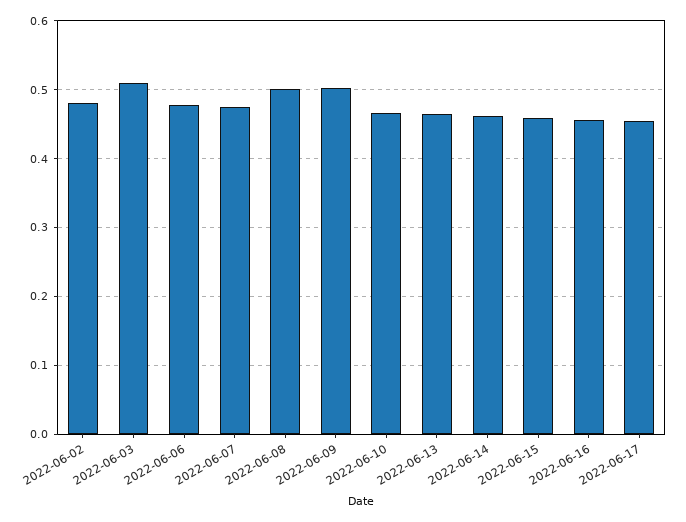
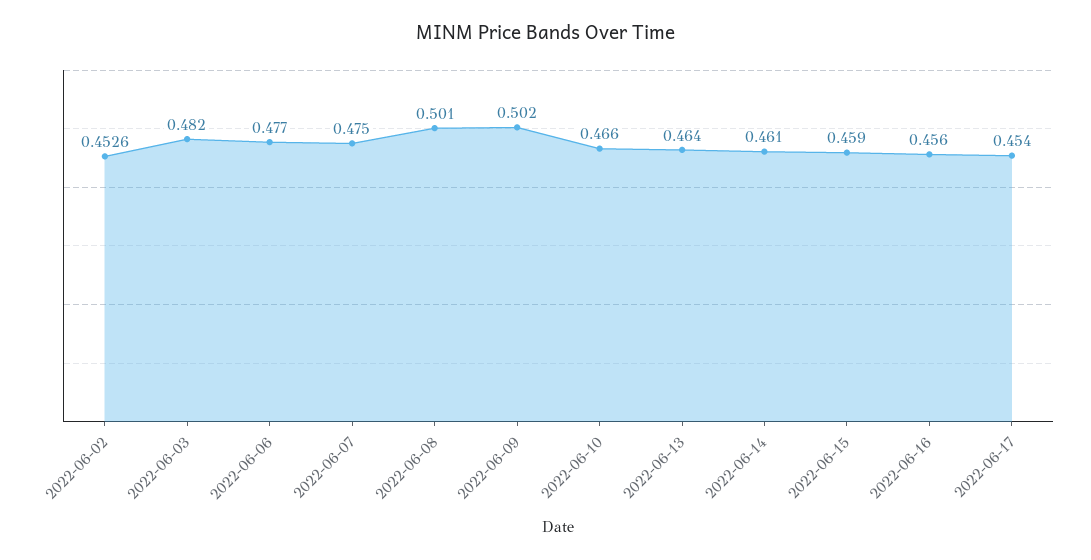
2022-06-02: 0.48 -> 0.4526
2022-06-03: 0.51 -> 0.482

